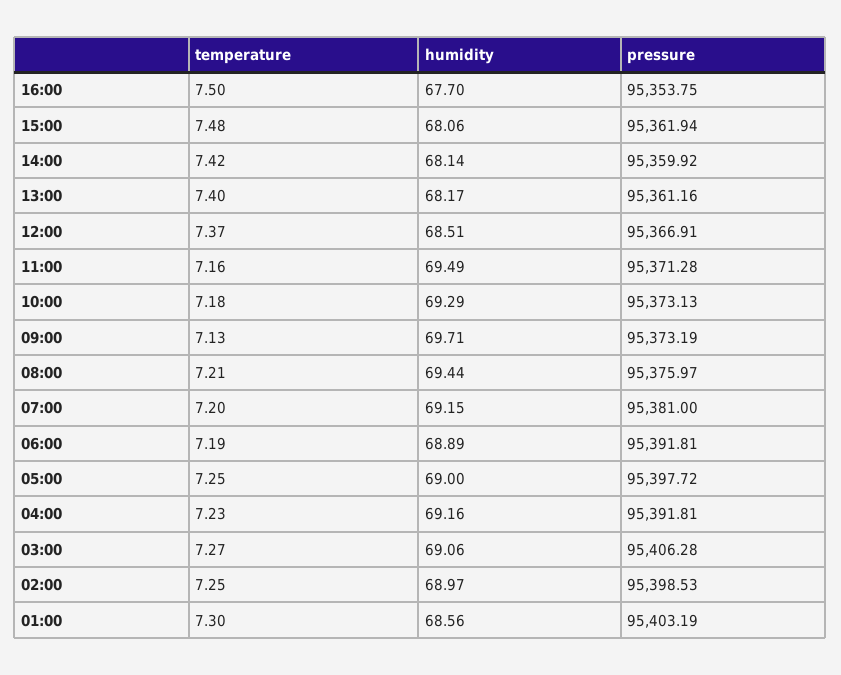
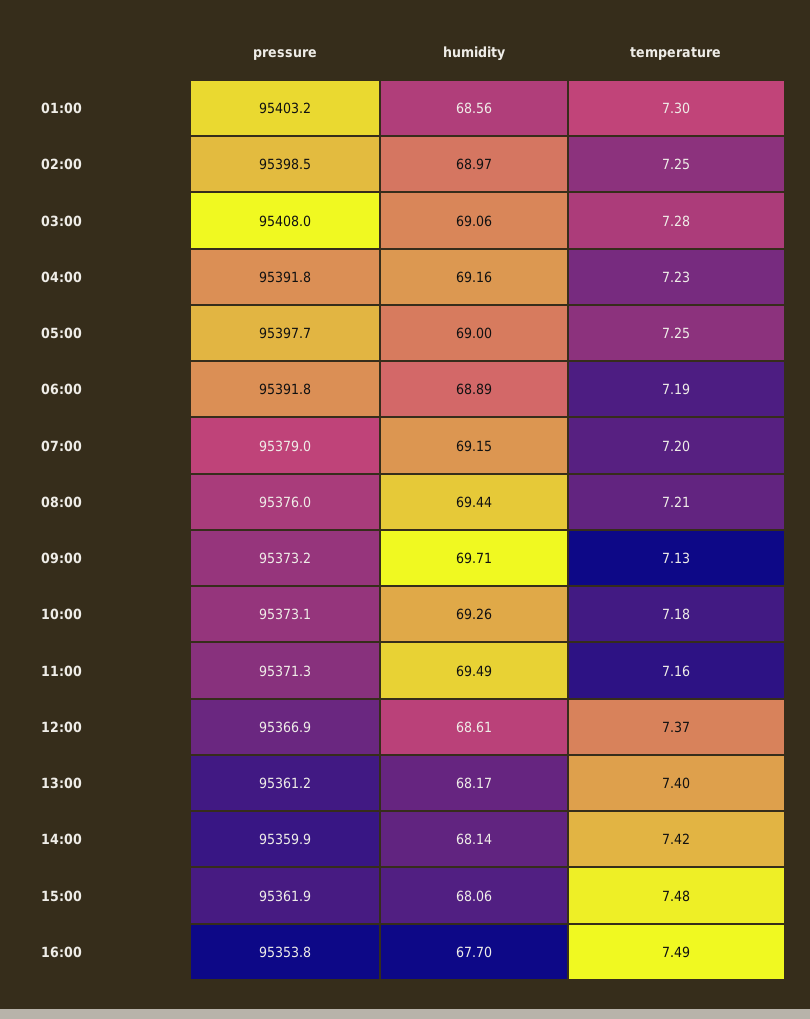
temperature, 16:00: 7.5 -> 7.49
humidity, 12:00: 68.51 -> 68.61
humidity, 10:00: 69.29 -> 69.26
pressure, 07:00: 95381 -> 95379
temperature, 03:00: 7.27 -> 7.28
pressure, 03:00: 95406.28 -> 95408

